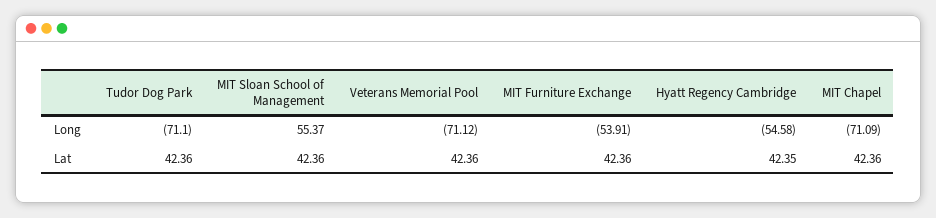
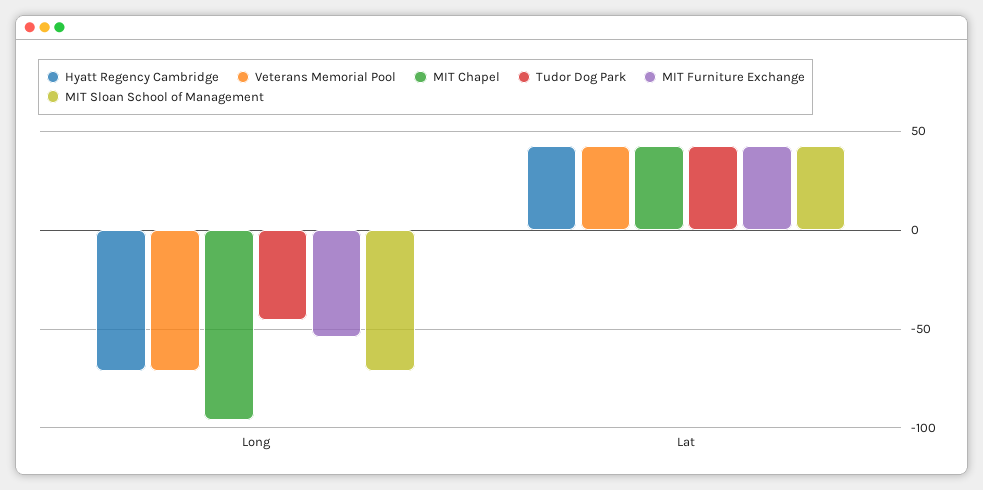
Tudor Dog Park, Long: -71.1 -> -45
MIT Sloan School of Management, Long: 55.37 -> -70
Hyatt Regency Cambridge, Long: -54.58 -> -70
MIT Chapel, Long: -71.09 -> -95

